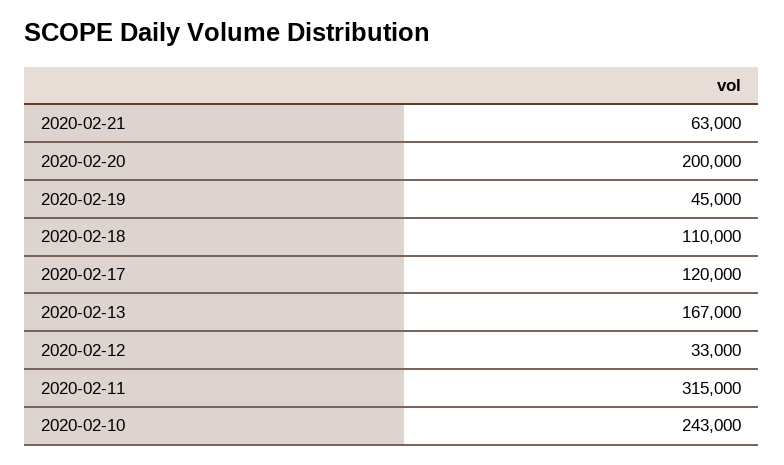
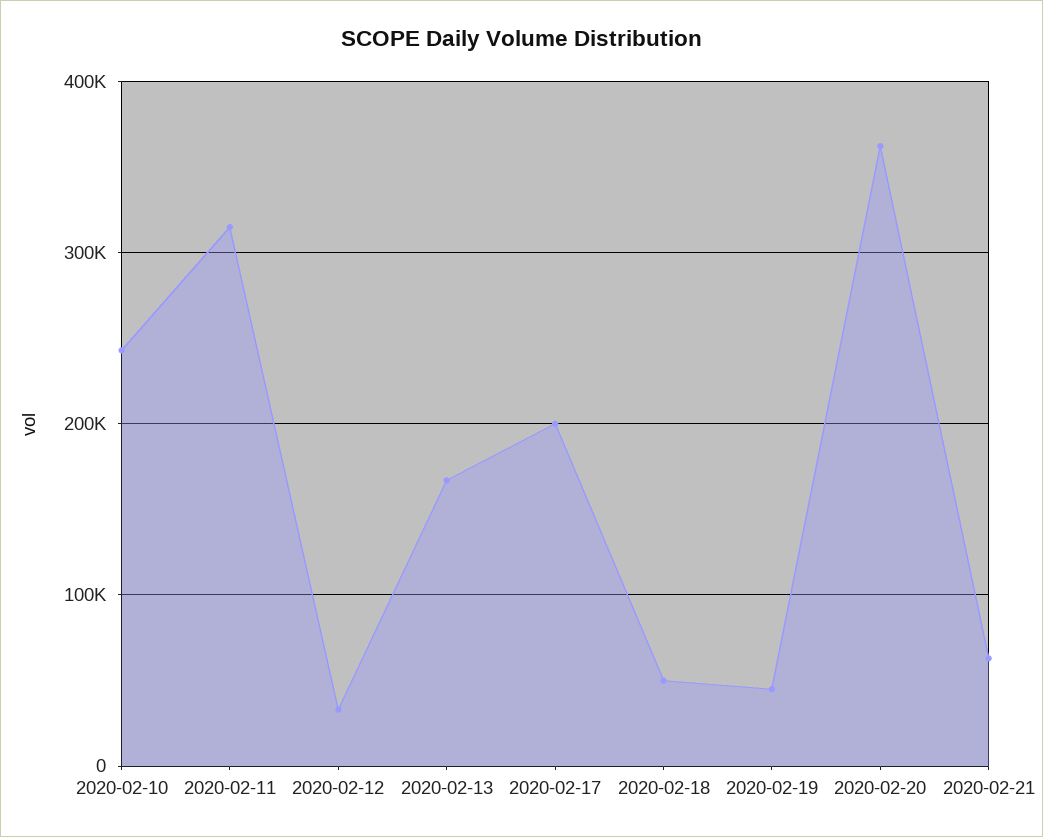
2020-02-20: 200000 -> 360000
2020-02-18: 110000 -> 50000
2020-02-17: 120000 -> 200000

